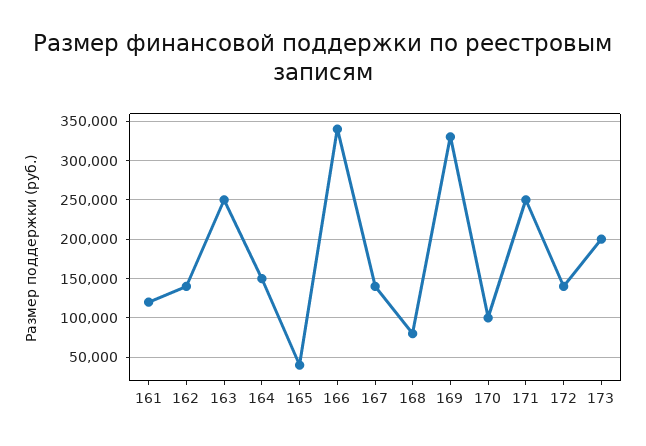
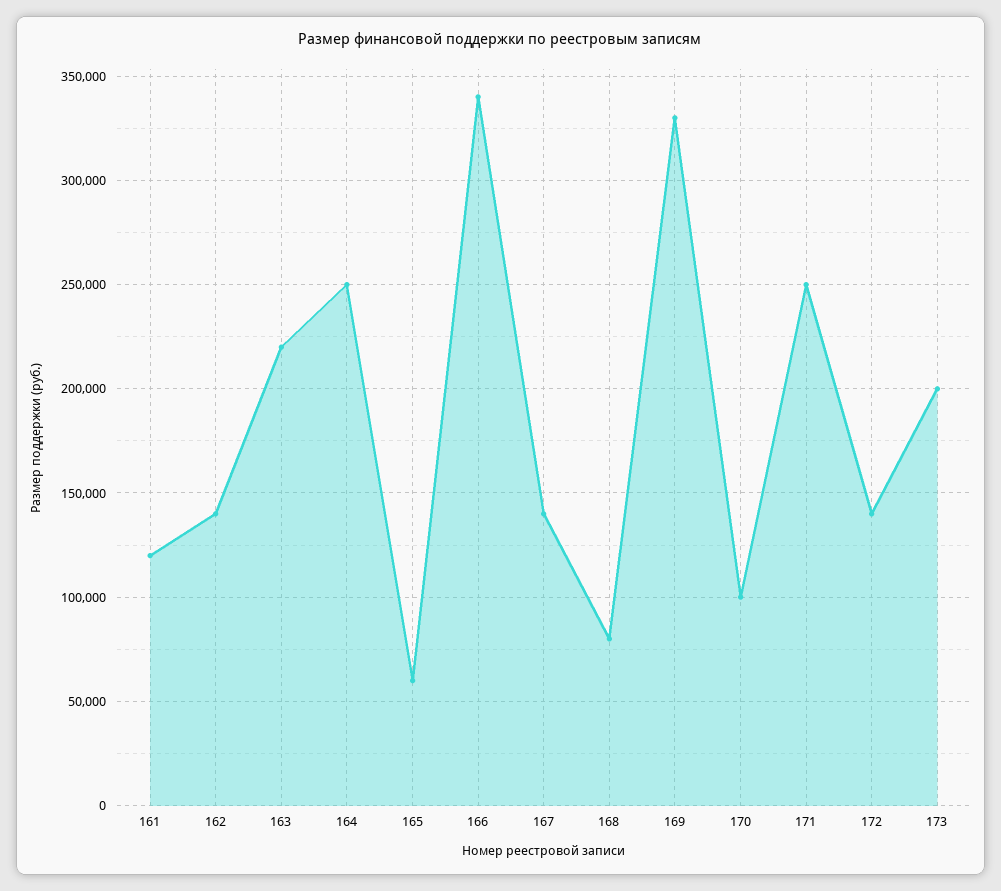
163: 250000 -> 220000
164: 150000 -> 250000
165: 40000 -> 60000

